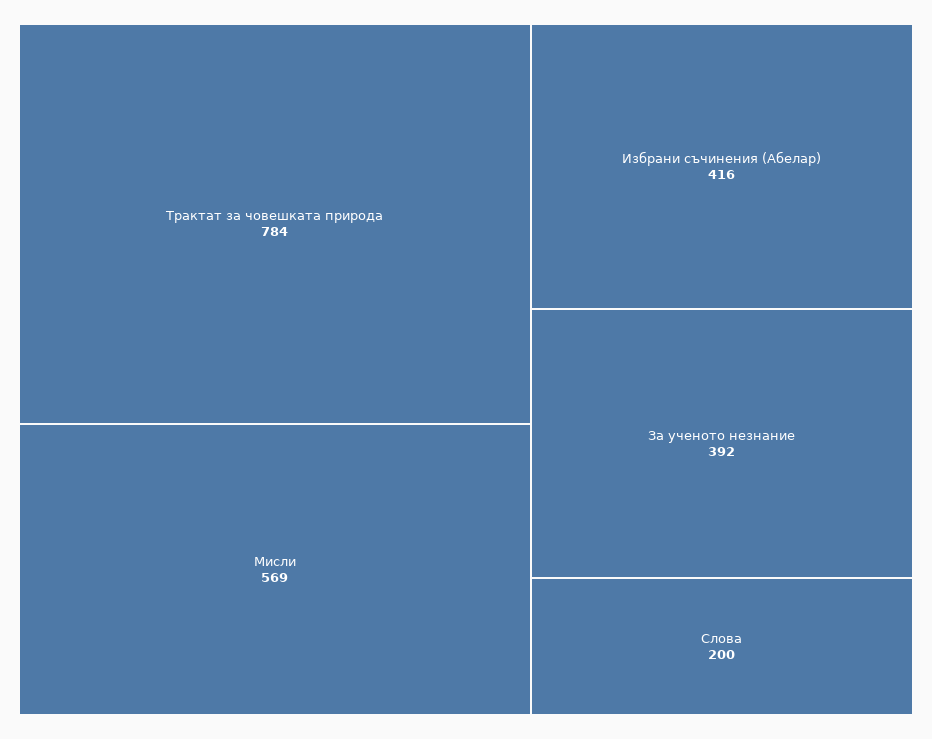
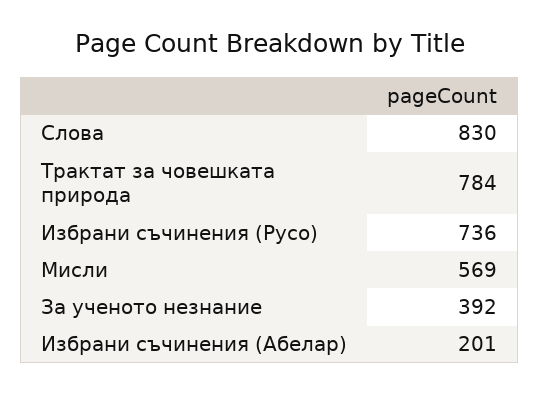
Избрани съчинения (Абелар): 416 -> 201
Слова: 200 -> 830
Избрани съчинения (Русо): none -> 736

